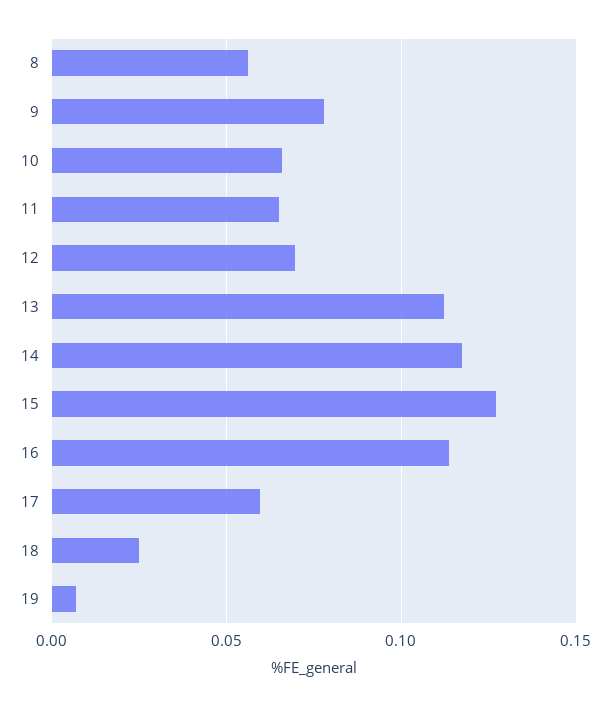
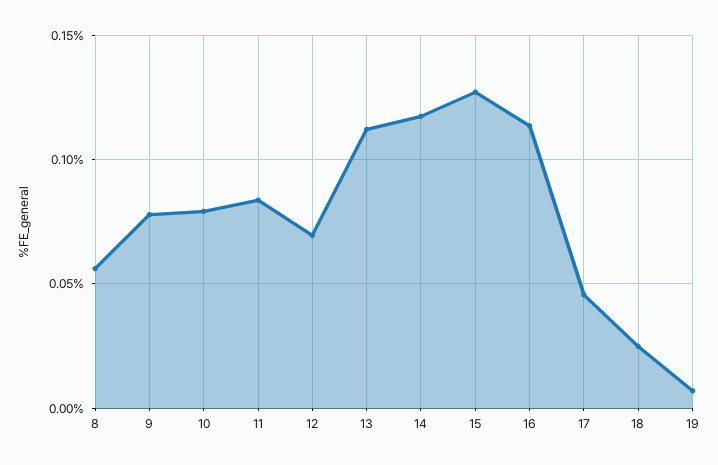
10: 0.065 -> 0.08
11: 0.065 -> 0.085
17: 0.06 -> 0.045

